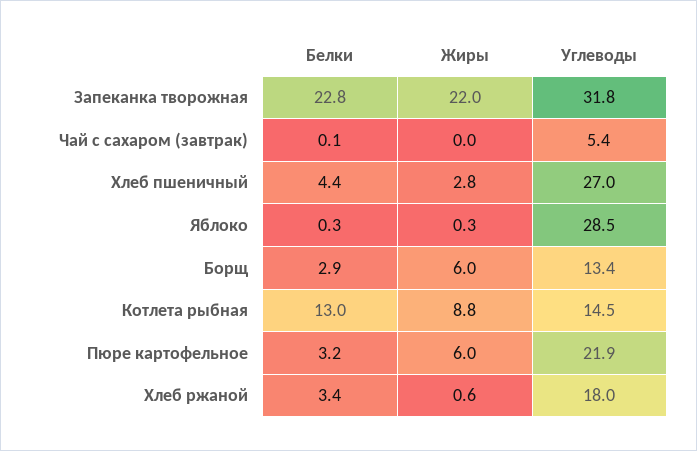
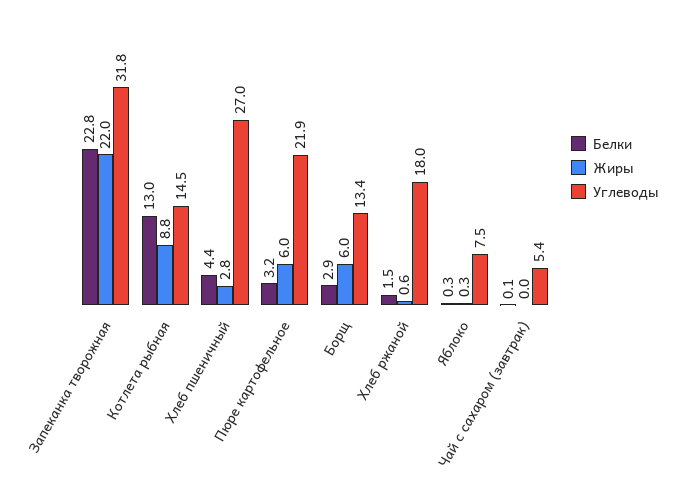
Углеводы, Яблоко: 28.5 -> 7.5
Белки, Хлеб ржаной: 3.4 -> 1.5

